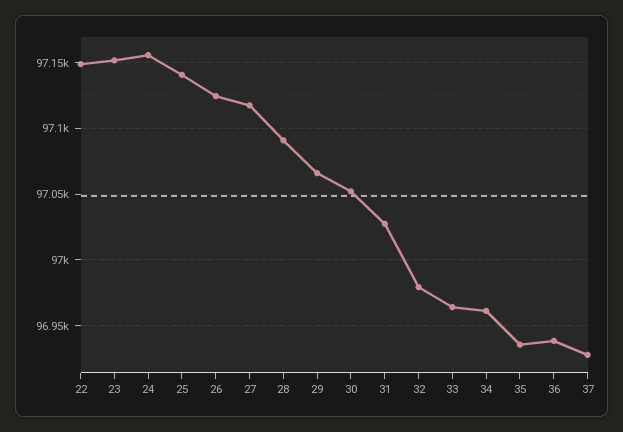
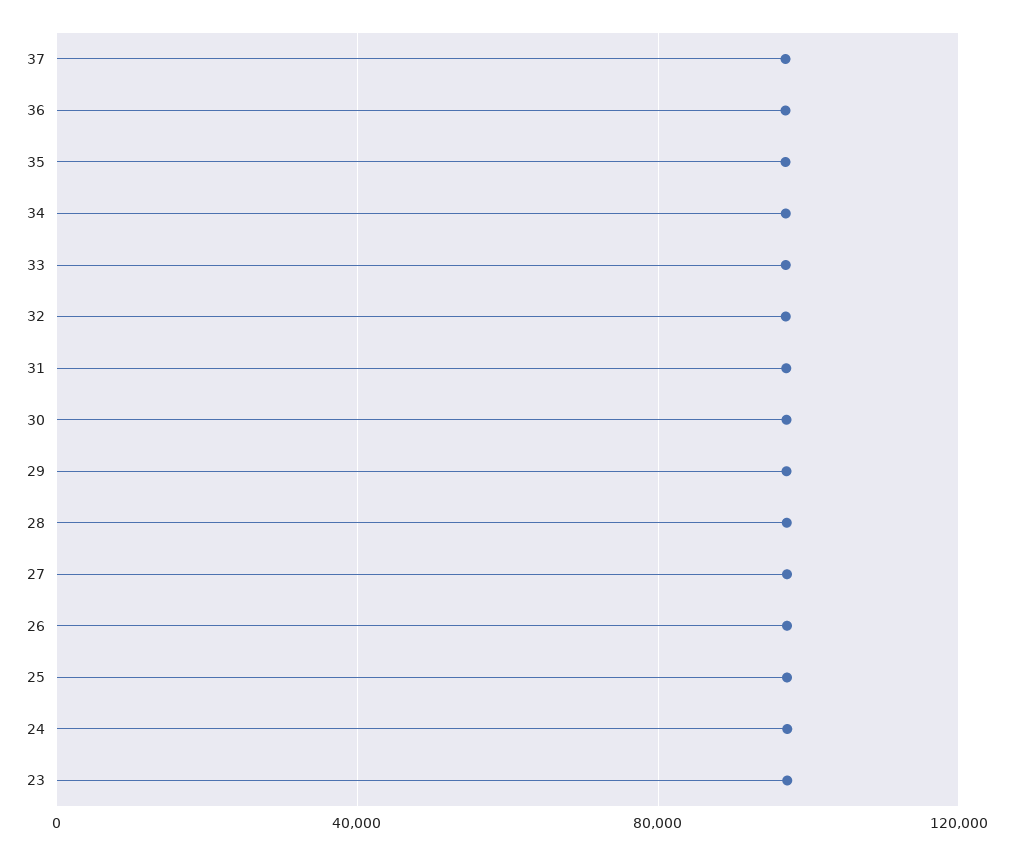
22: 97150 -> none

